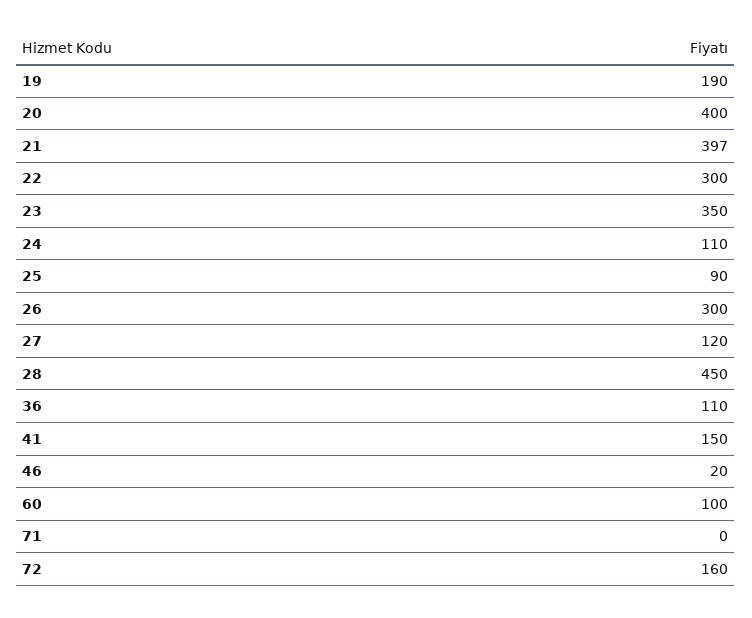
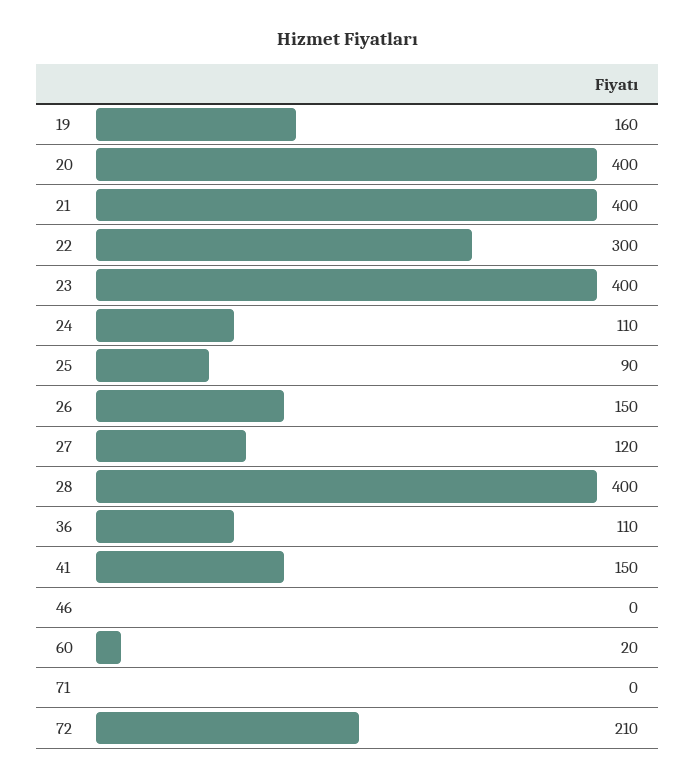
19: 190 -> 160
21: 397 -> 400
23: 350 -> 400
26: 300 -> 150
28: 450 -> 400
46: 20 -> 0
60: 100 -> 20
72: 160 -> 210

